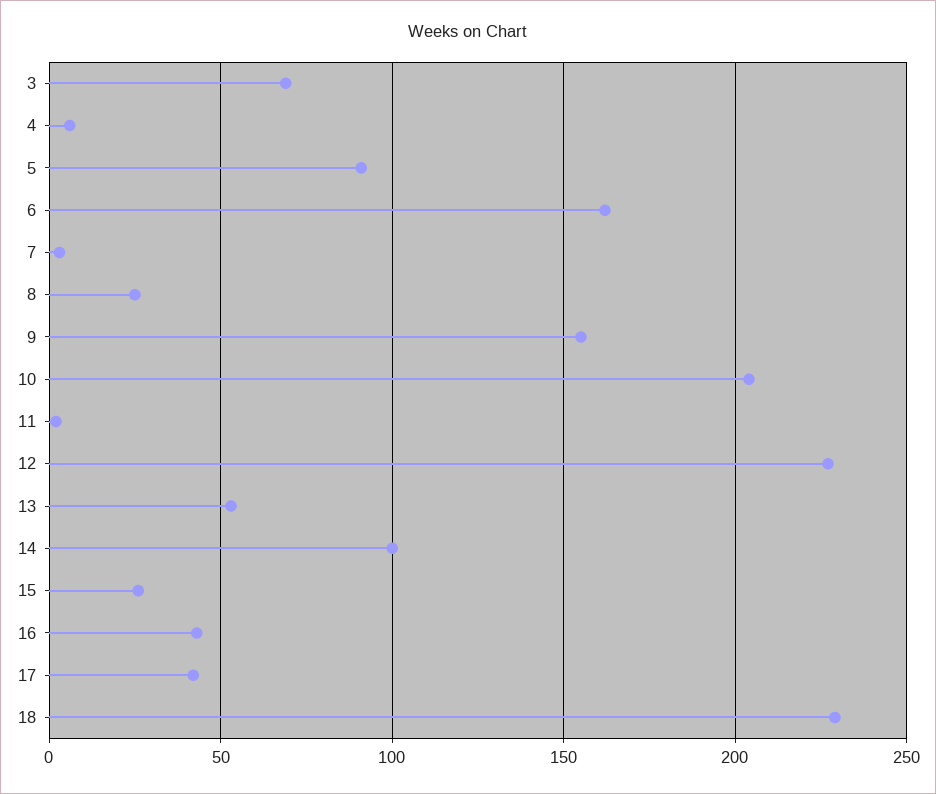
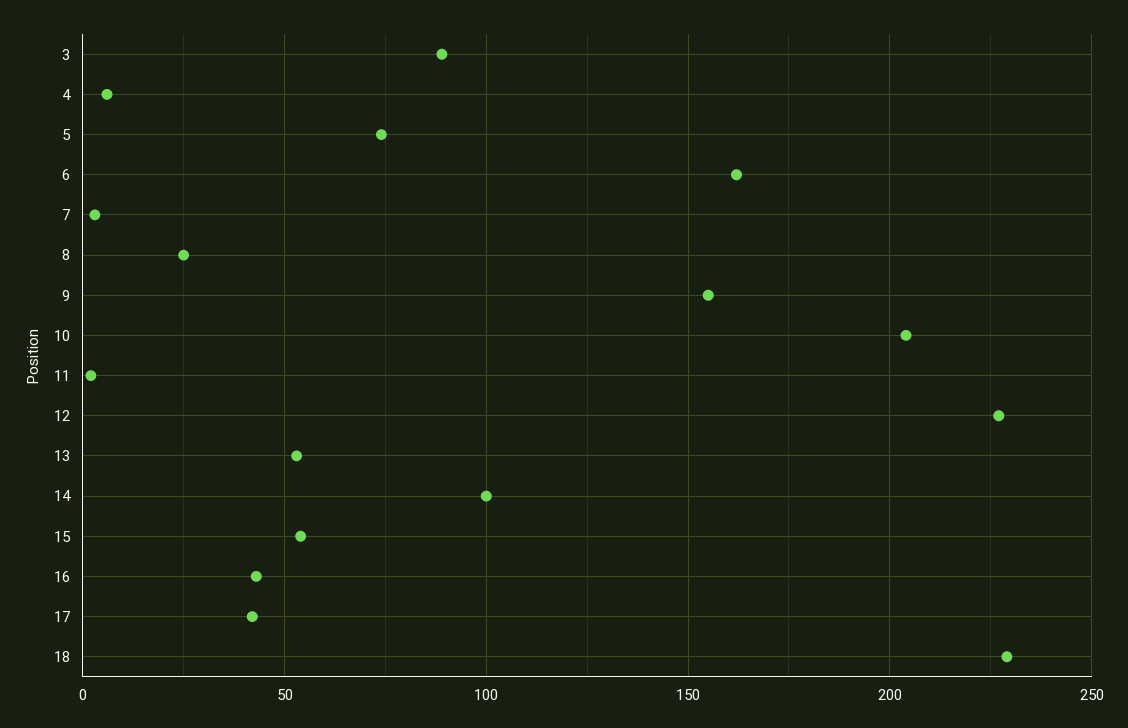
3: 70 -> 90
5: 90 -> 75
15: 25 -> 55

